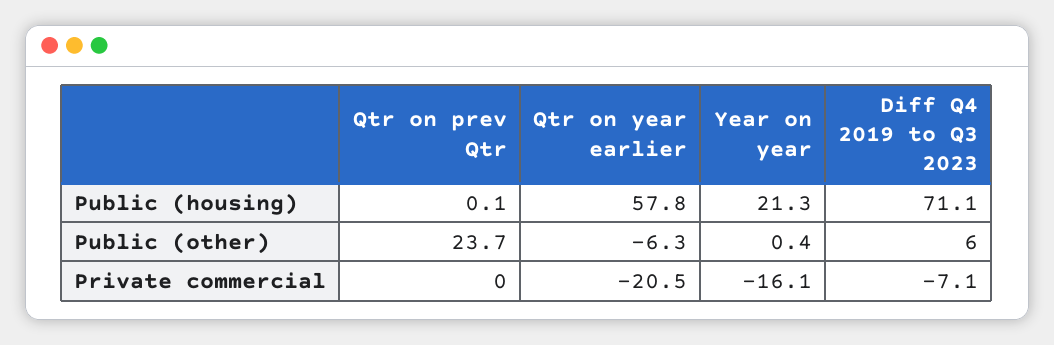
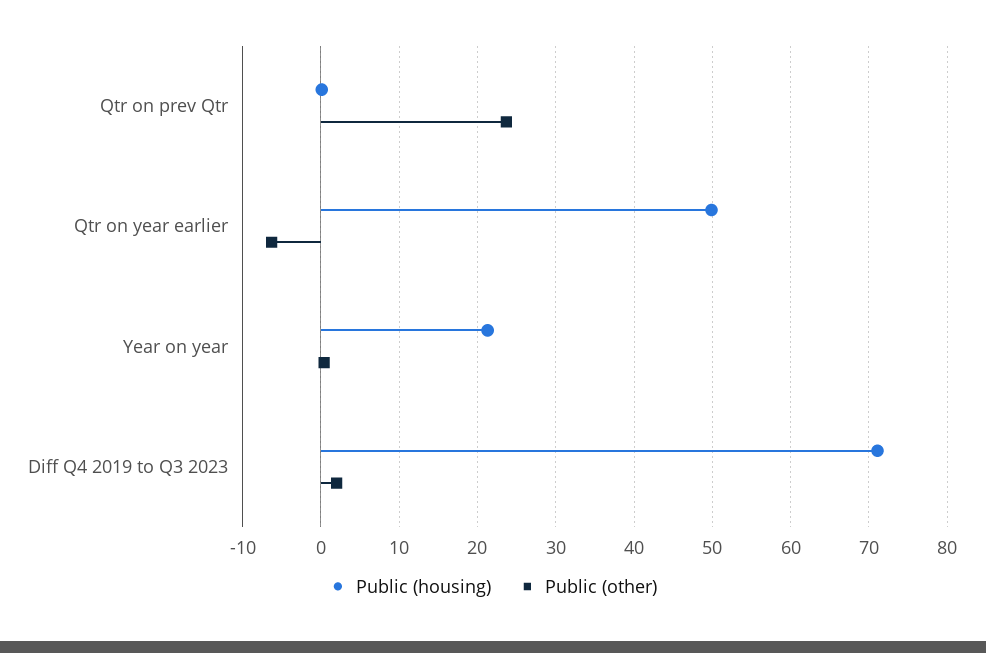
Public (housing), Qtr on year earlier: 57.8 -> 50
Public (other), Diff Q4 2019 to Q3 2023: 6 -> 2
Private commercial, Qtr on prev Qtr: 0 -> none
Private commercial, Qtr on year earlier: -20.5 -> none
Private commercial, Year on year: -16.1 -> none
Private commercial, Diff Q4 2019 to Q3 2023: -7.1 -> none

